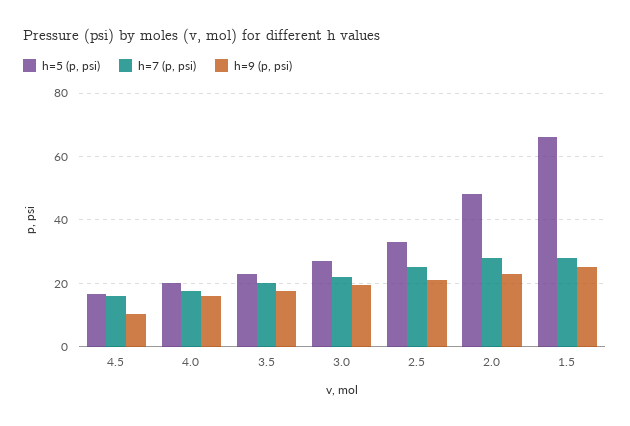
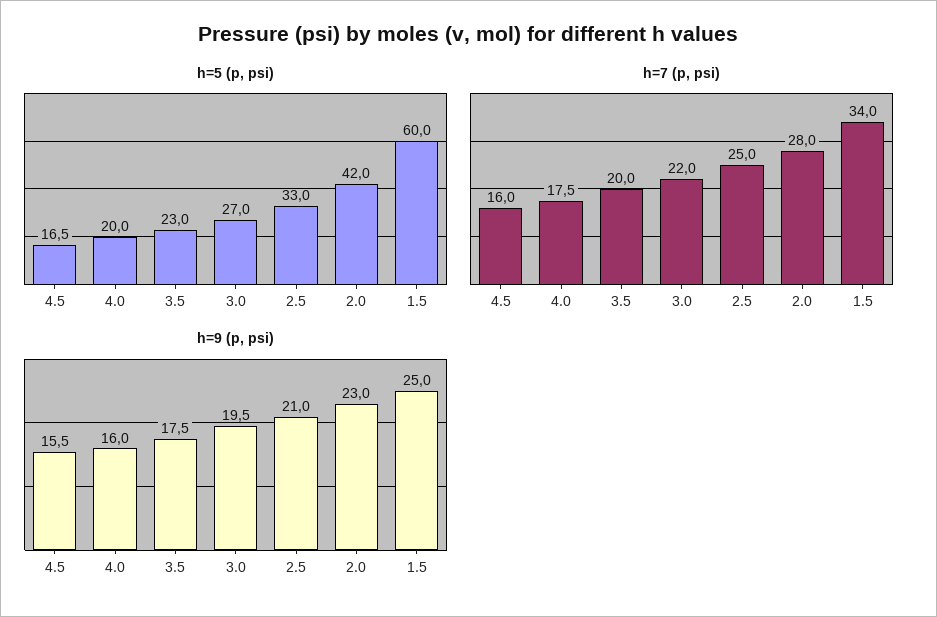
h=9 (p, psi), 4.5: 10 -> 15.5
h=5 (p, psi), 2.0: 48 -> 42
h=5 (p, psi), 1.5: 66 -> 60
h=7 (p, psi), 1.5: 28 -> 34

